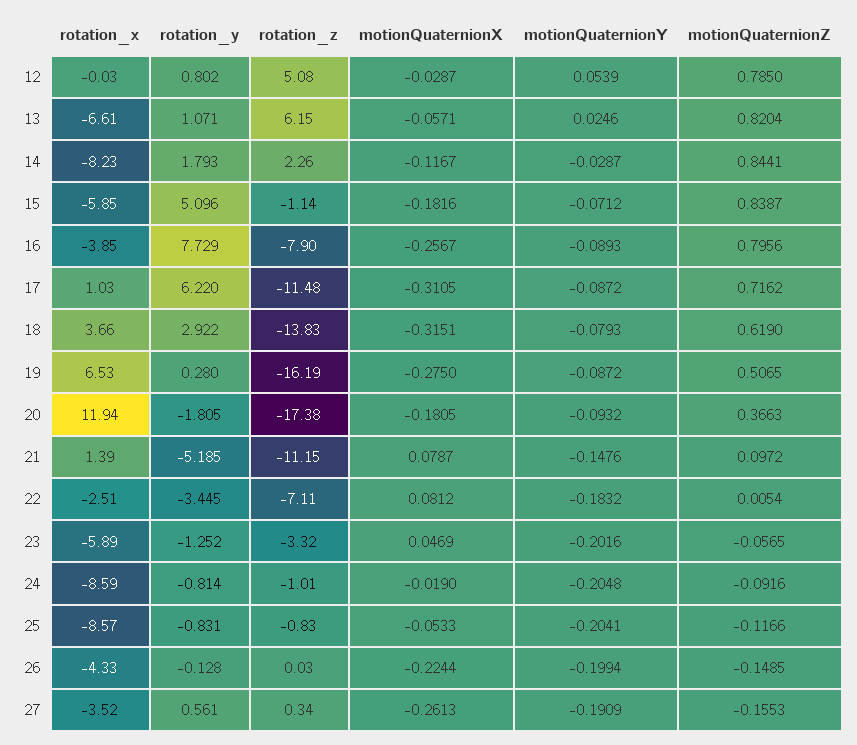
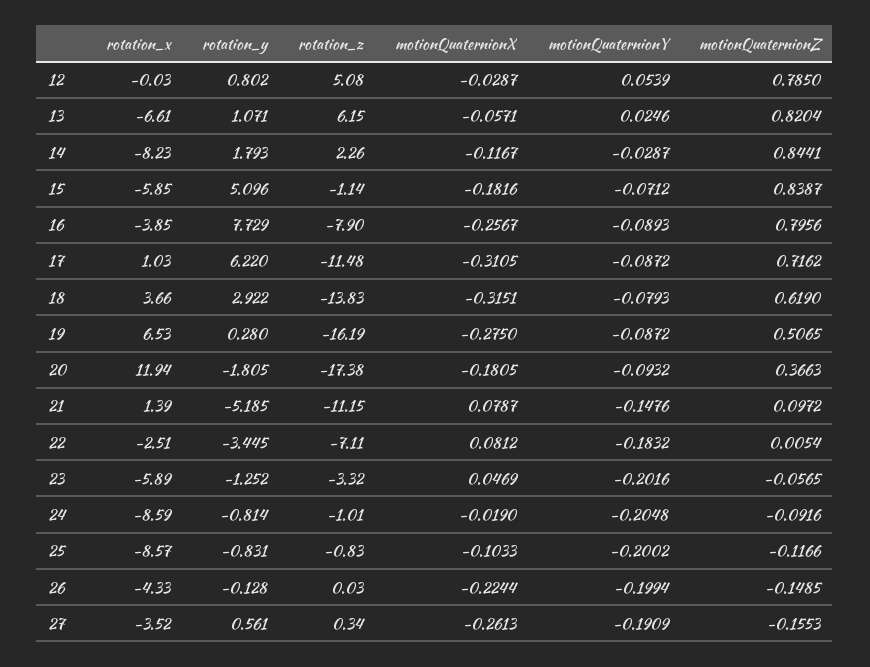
motionQuaternionX, 25: -0.0533 -> -0.1033
motionQuaternionY, 25: -0.2041 -> -0.2002

